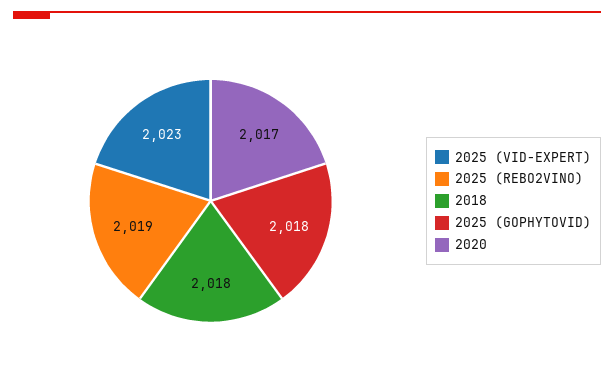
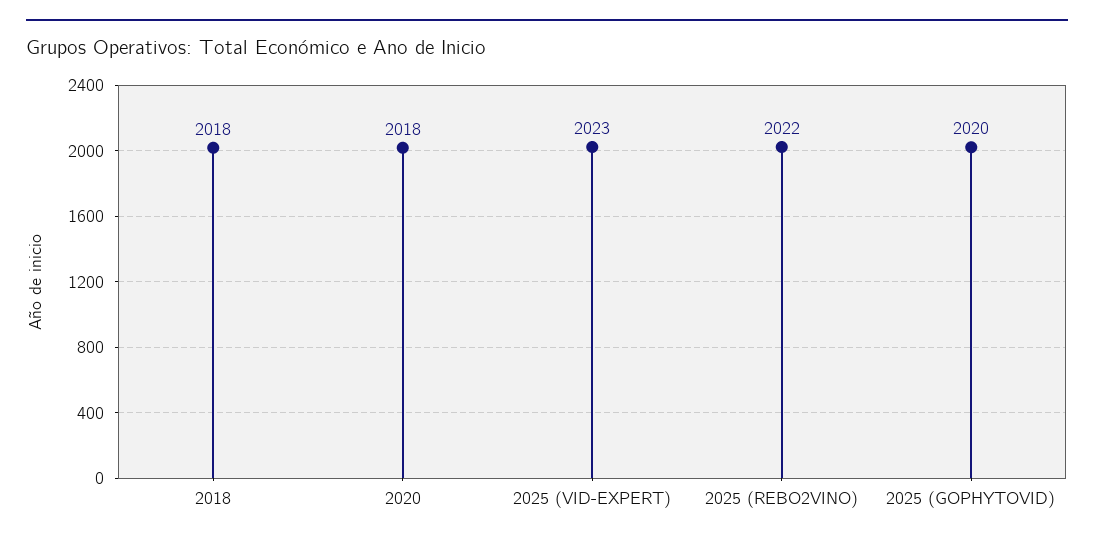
2025 (REBO2VINO): 2019 -> 2022
2025 (GOPHYTOVID): 2018 -> 2020
2020: 2017 -> 2018

